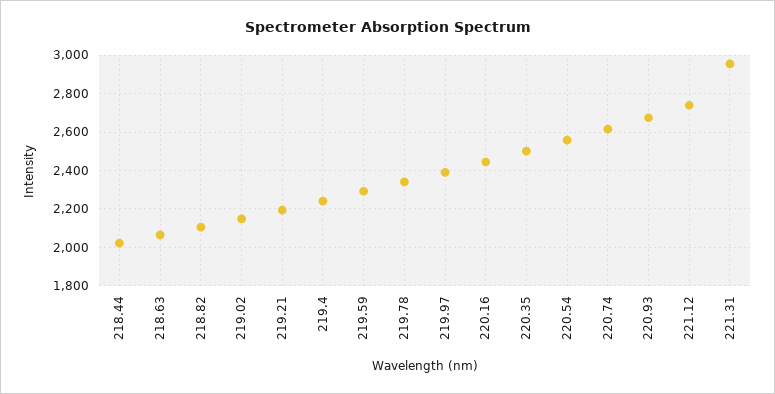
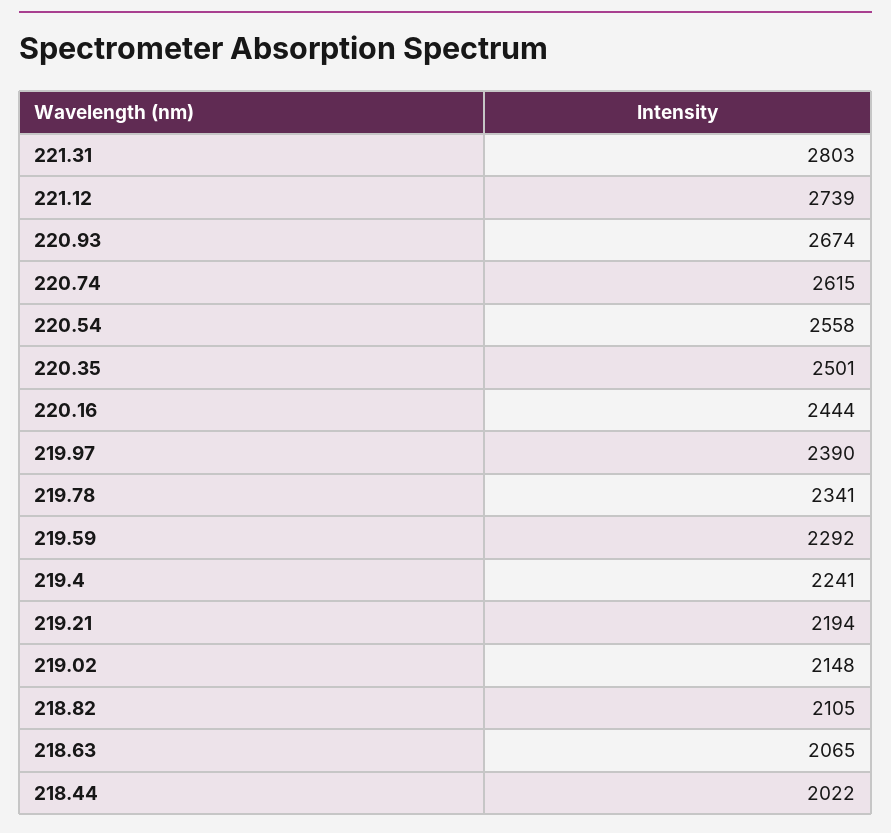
221.31: 2950 -> 2803

